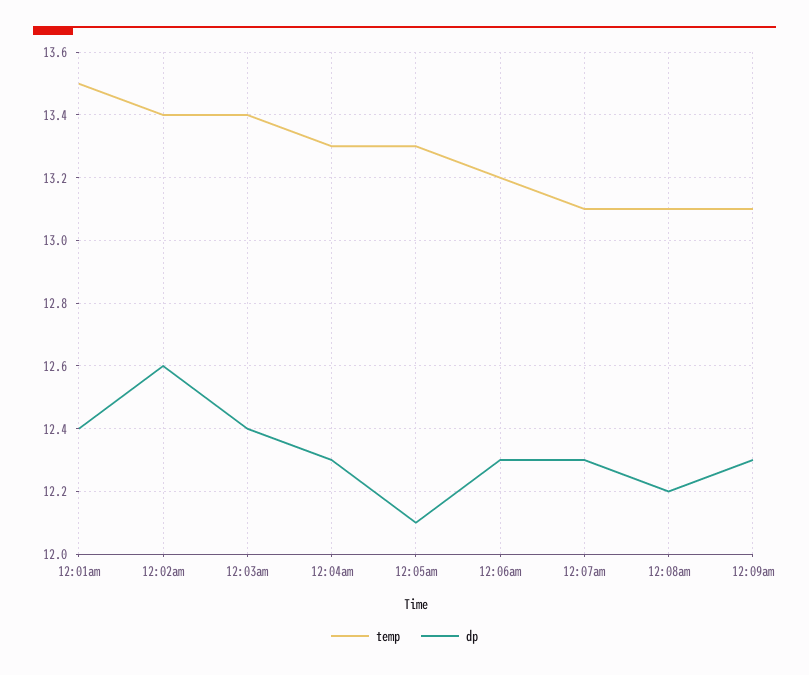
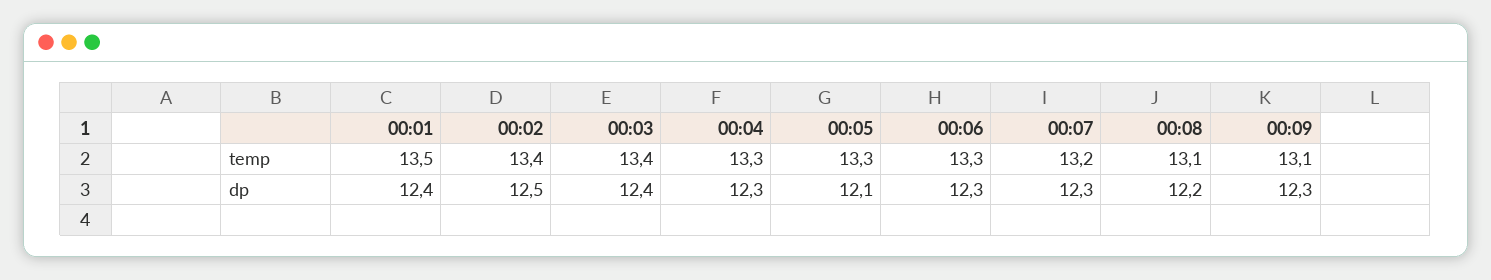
dp, 12:02am: 12.6 -> 12.5
temp, 12:06am: 13.2 -> 13.3
temp, 12:07am: 13.1 -> 13.2

